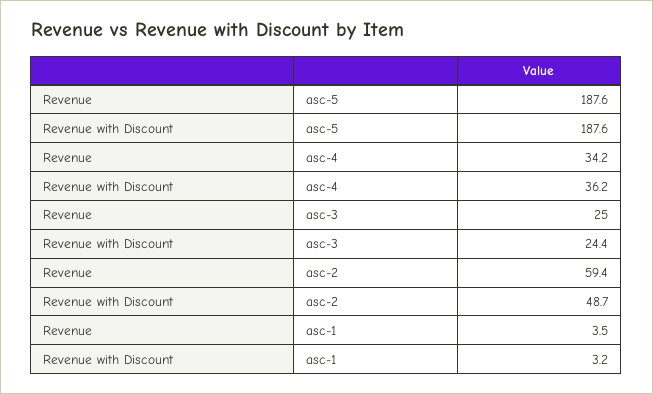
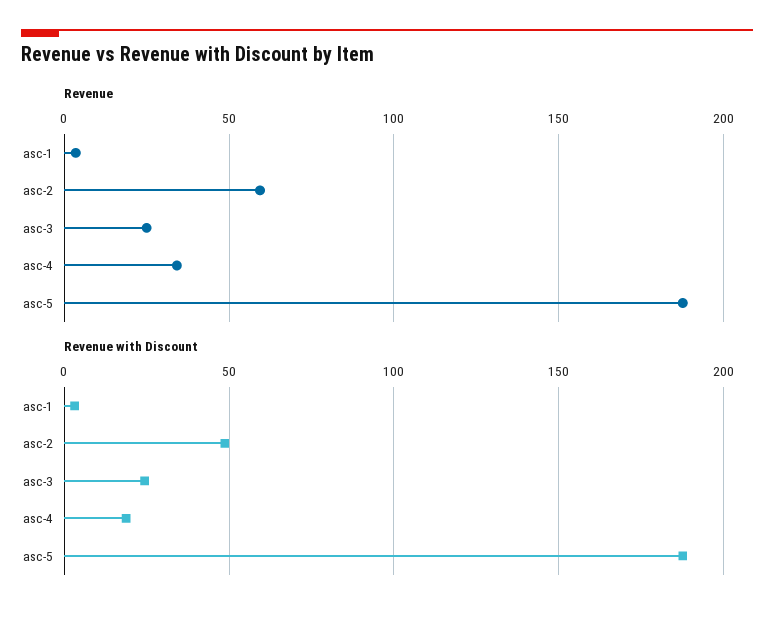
Revenue with Discount, asc-4: 36.2 -> 20

